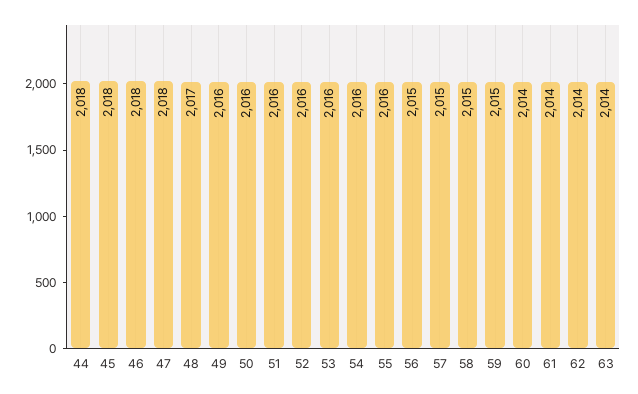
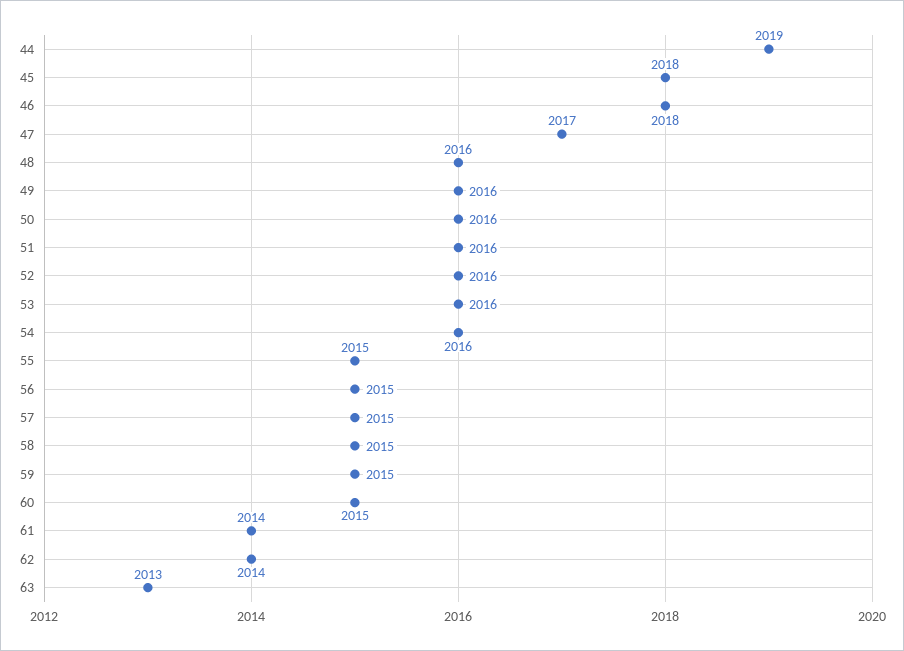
44: 2018 -> 2019
47: 2018 -> 2017
48: 2017 -> 2016
55: 2016 -> 2015
60: 2014 -> 2015
63: 2014 -> 2013

